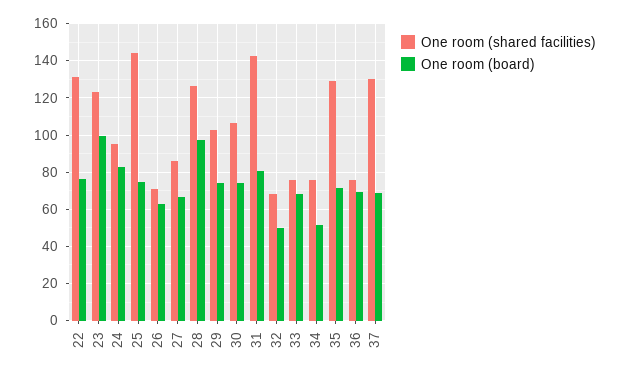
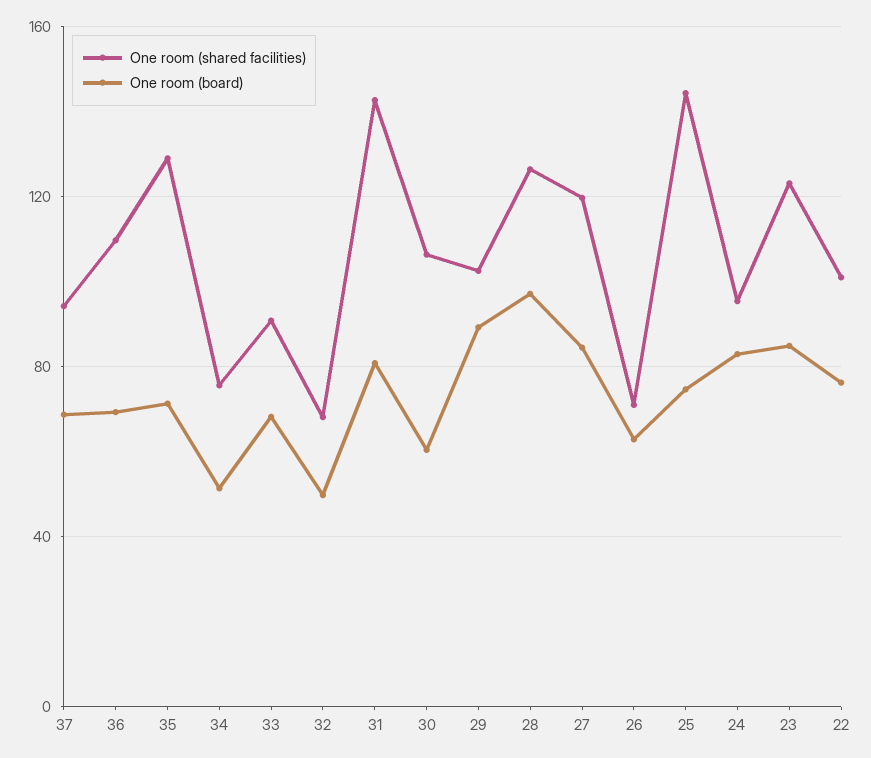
One room (shared facilities), 22: 130 -> 100
One room (board), 23: 100 -> 85
One room (shared facilities), 27: 85 -> 120
One room (board), 27: 65 -> 85
One room (board), 29: 75 -> 90
One room (board), 30: 75 -> 60
One room (shared facilities), 33: 75 -> 90
One room (shared facilities), 36: 75 -> 110
One room (shared facilities), 37: 130 -> 95

